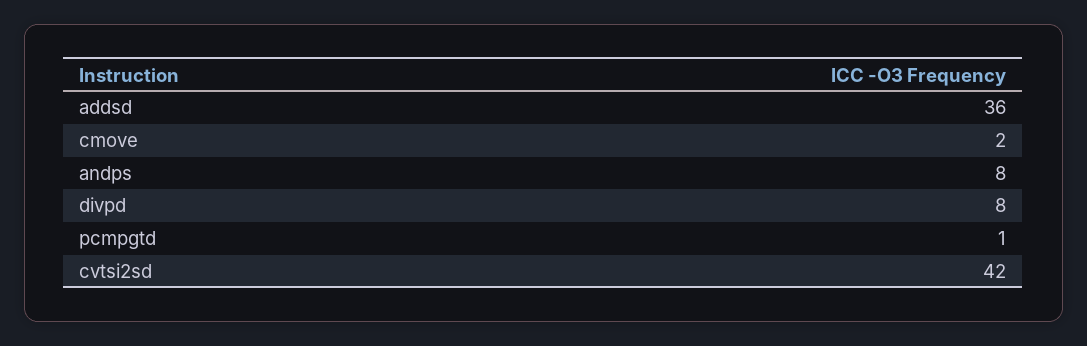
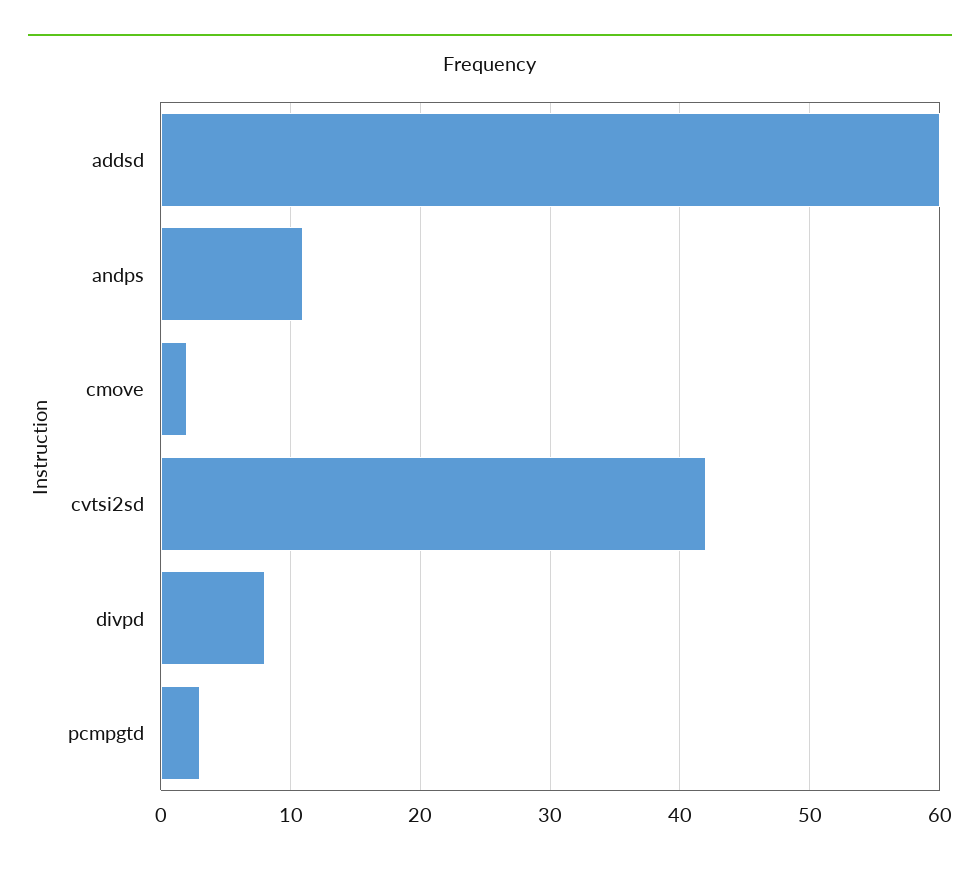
addsd: 36 -> 60
andps: 8 -> 11
pcmpgtd: 1 -> 3

